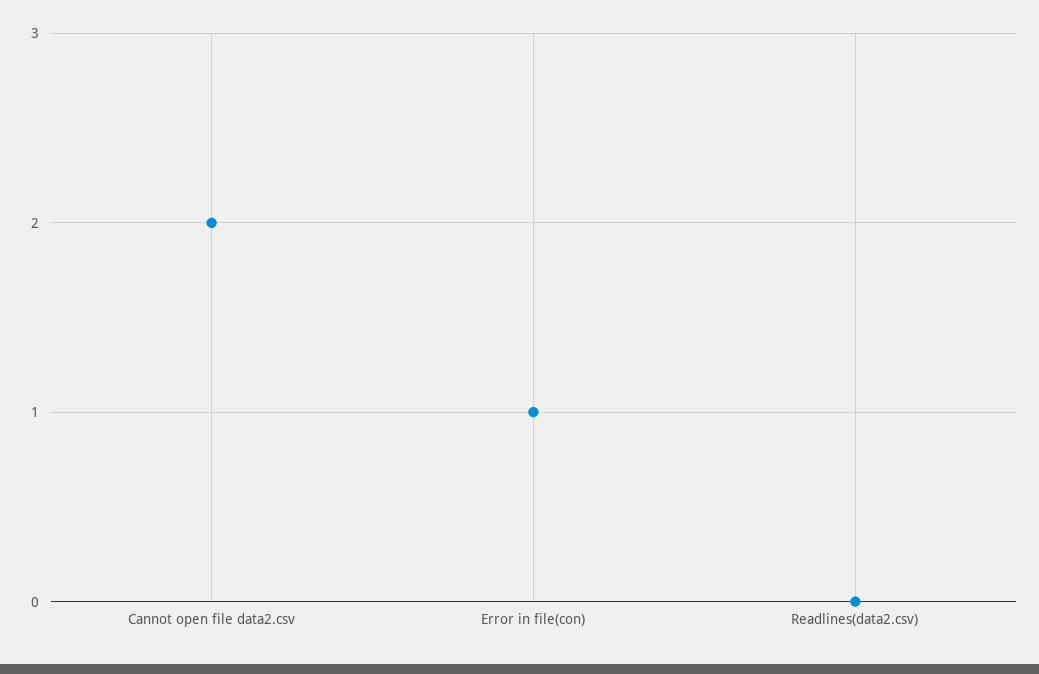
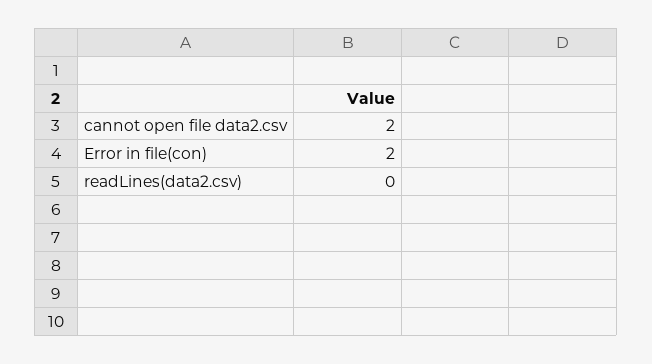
Error in file(con): 1 -> 2

